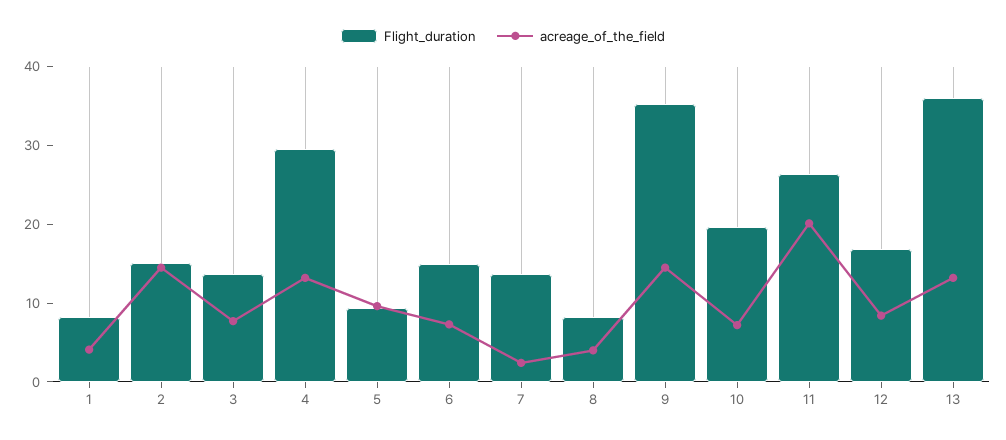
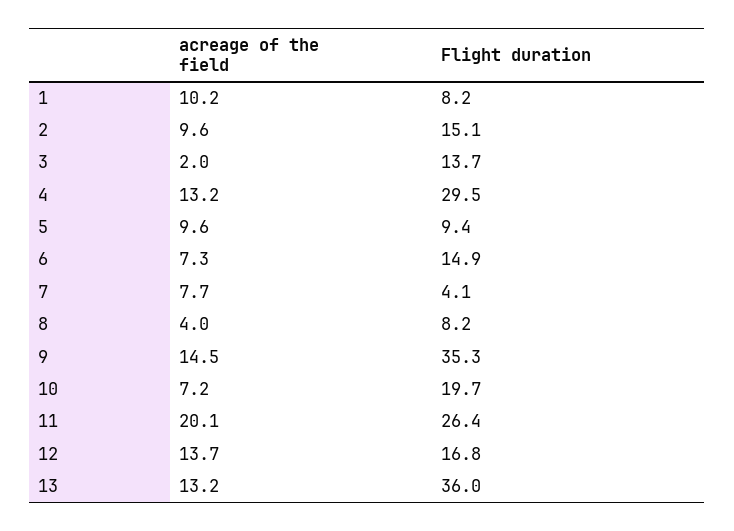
acreage_of_the_field, 1: 4 -> 10.2
acreage_of_the_field, 2: 14 -> 9.6
acreage_of_the_field, 3: 8 -> 2
Flight_duration, 7: 14 -> 4.1
acreage_of_the_field, 7: 2 -> 7.7
acreage_of_the_field, 12: 8 -> 13.7

